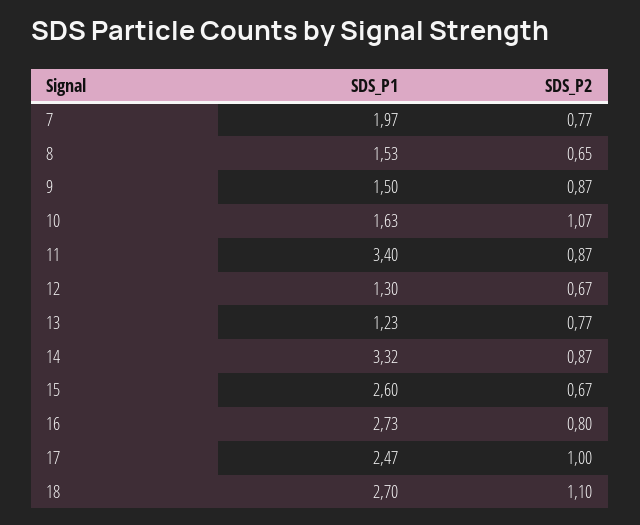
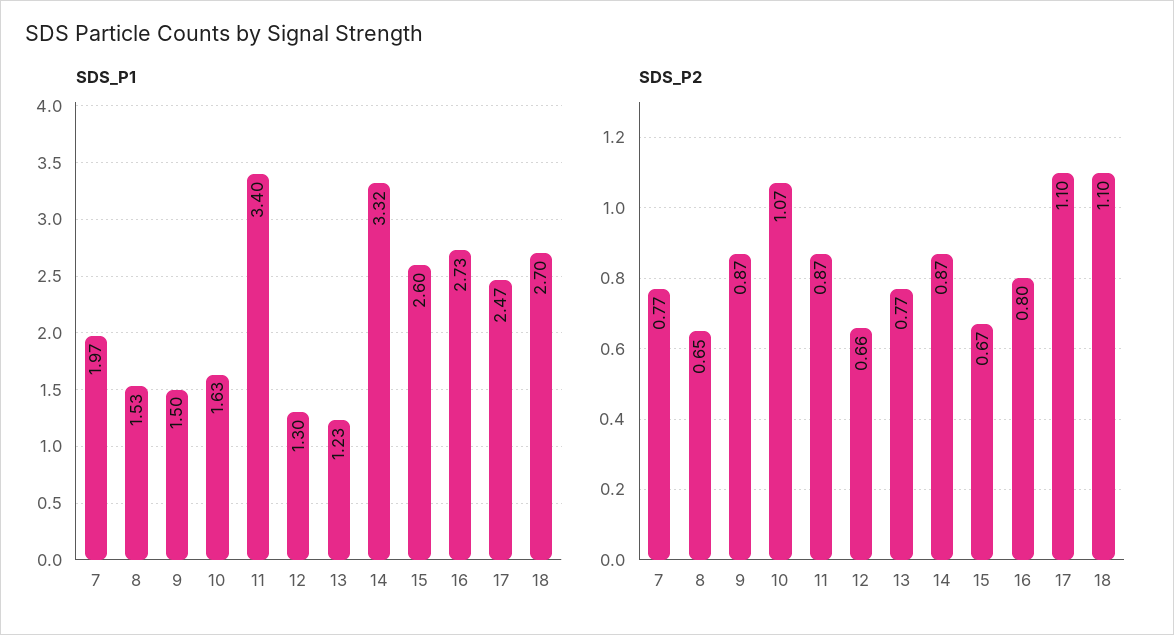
SDS_P2, 12: 0.67 -> 0.66
SDS_P2, 17: 1 -> 1.1

